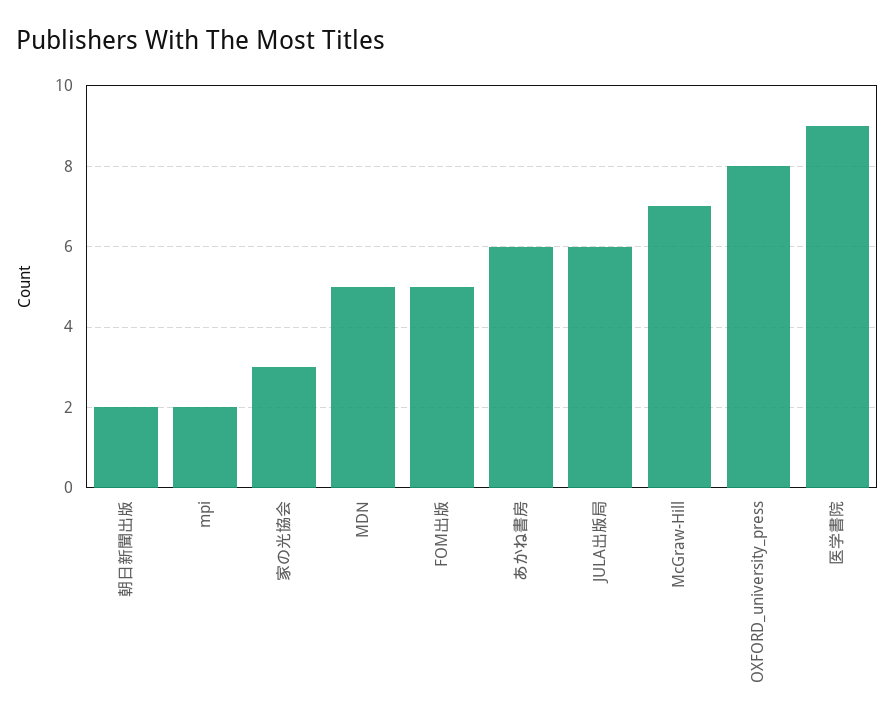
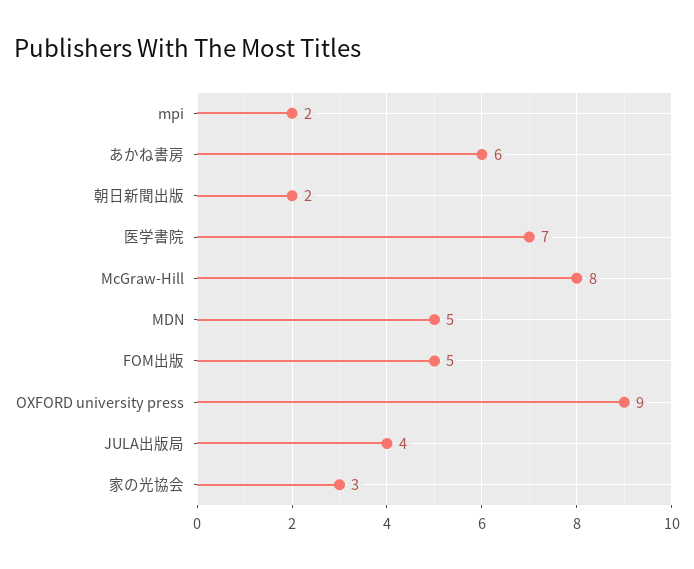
JULA出版局: 6 -> 4
McGraw-Hill: 7 -> 8
OXFORD_university_press: 8 -> 9
医学書院: 9 -> 7

